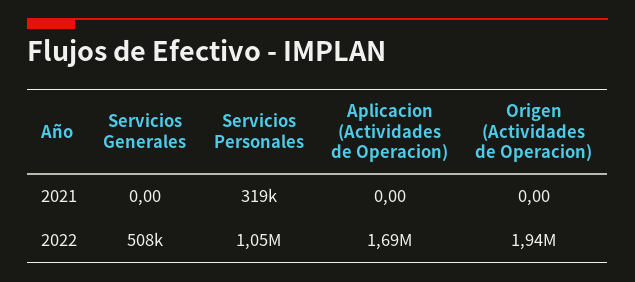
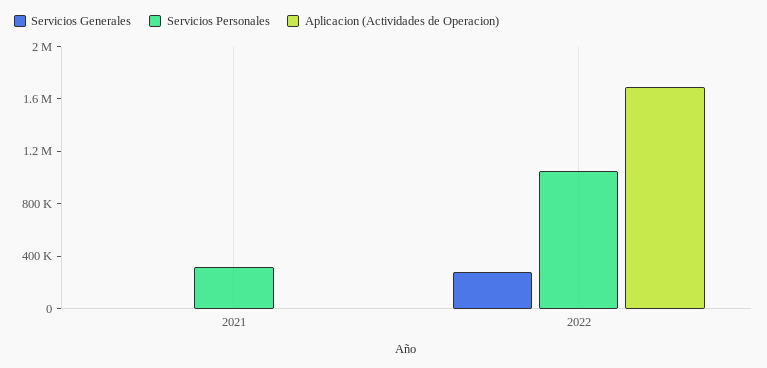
Origen (Actividades de Operacion), 2021: 0 -> none
Servicios Generales, 2022: 508000 -> 300000
Origen (Actividades de Operacion), 2022: 1940000 -> none

